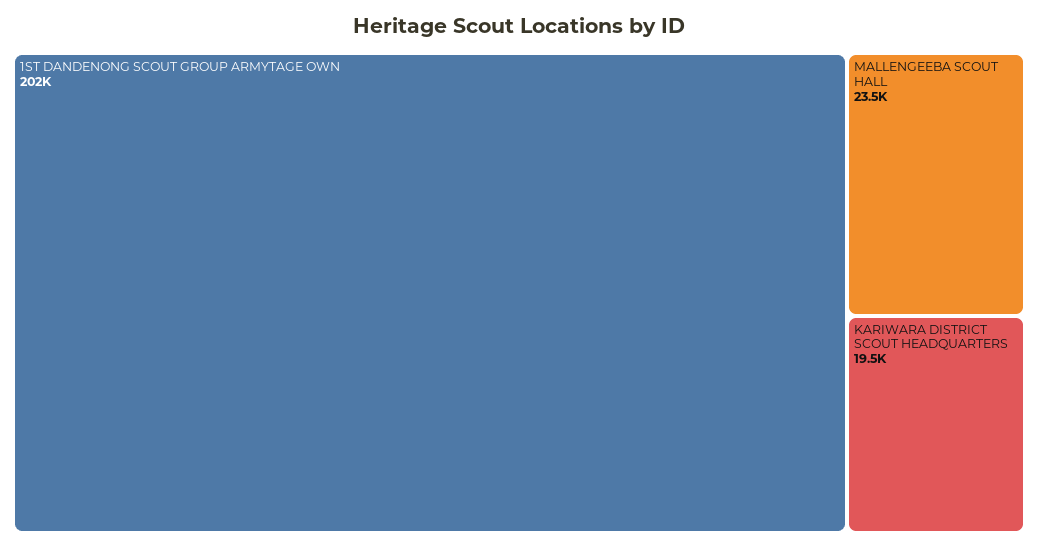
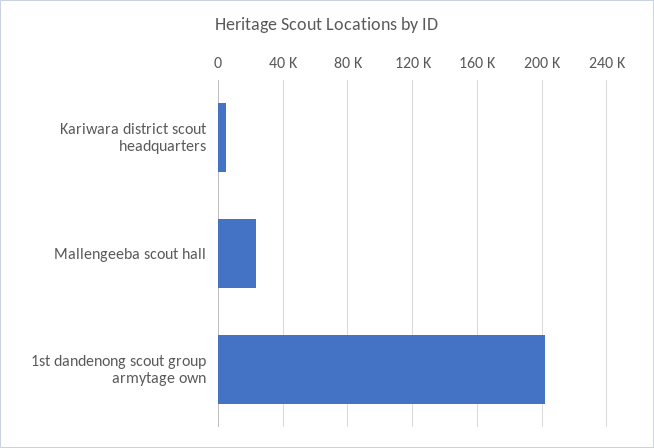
KARIWARA DISTRICT SCOUT HEADQUARTERS: 19500 -> 5000

